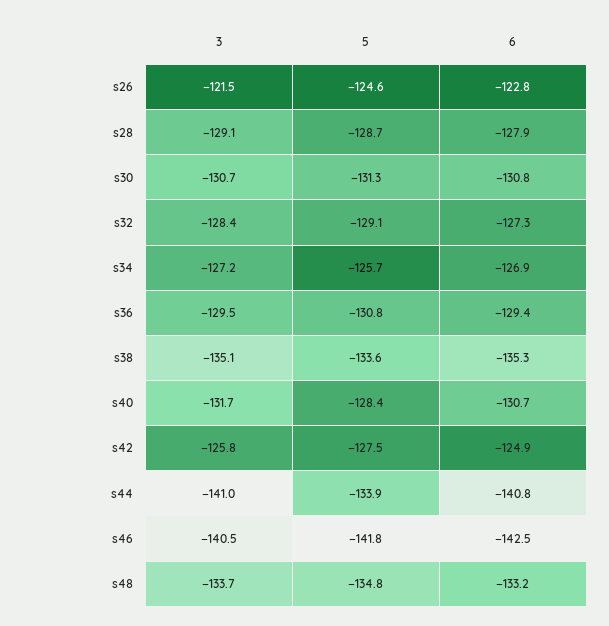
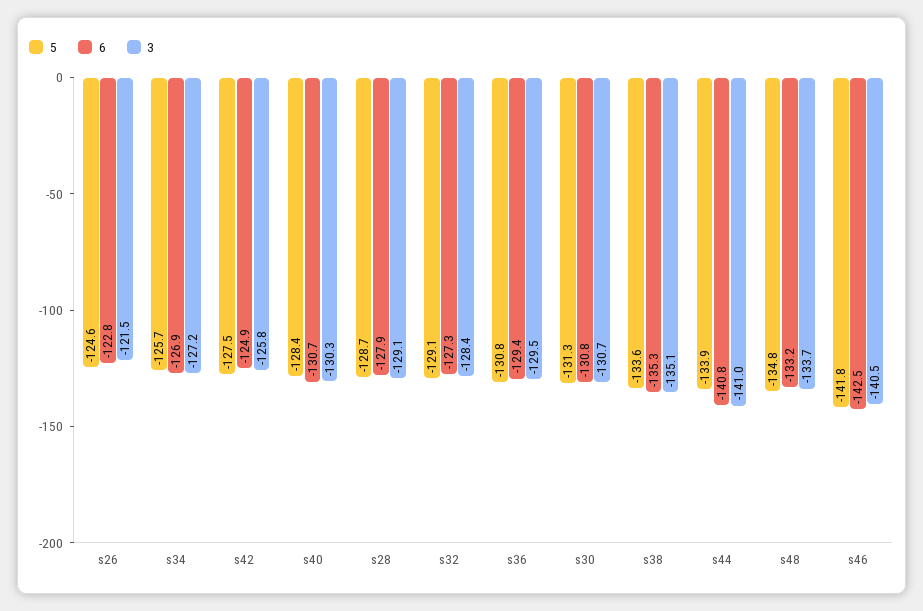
3, s40: -131.7 -> -130.3

